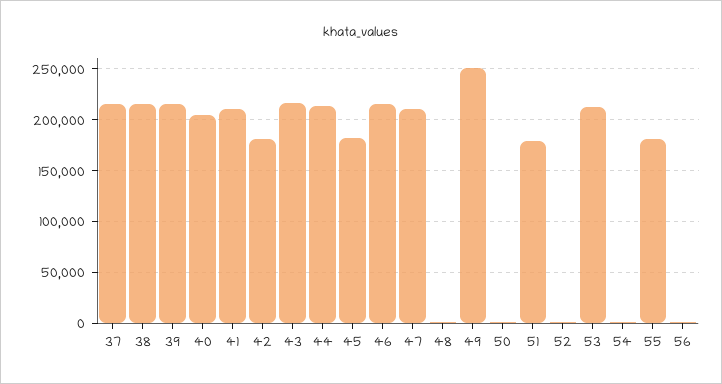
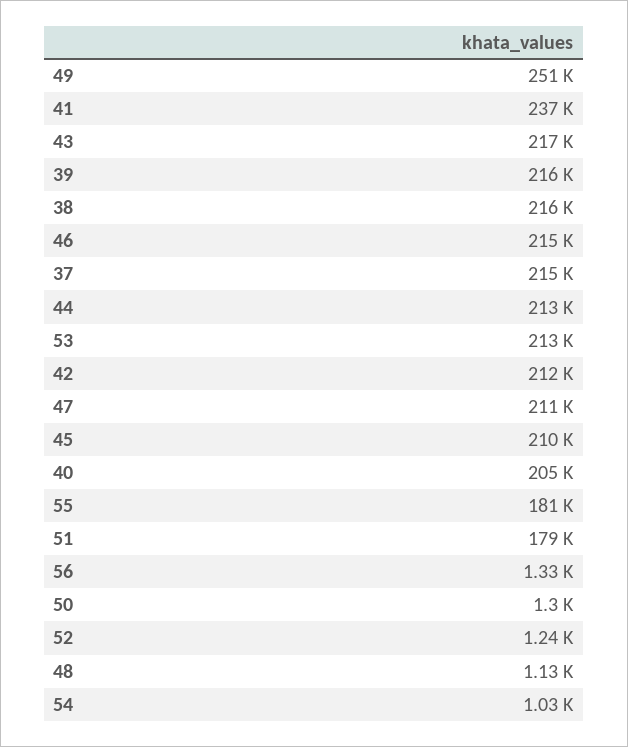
41: 210000 -> 237000
42: 180000 -> 212000
45: 180000 -> 210000

